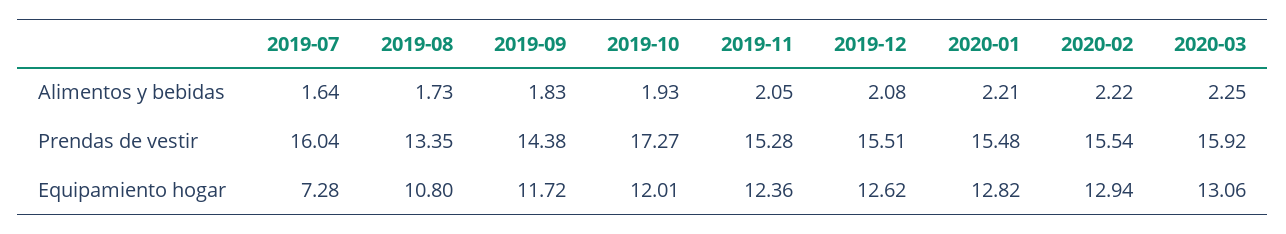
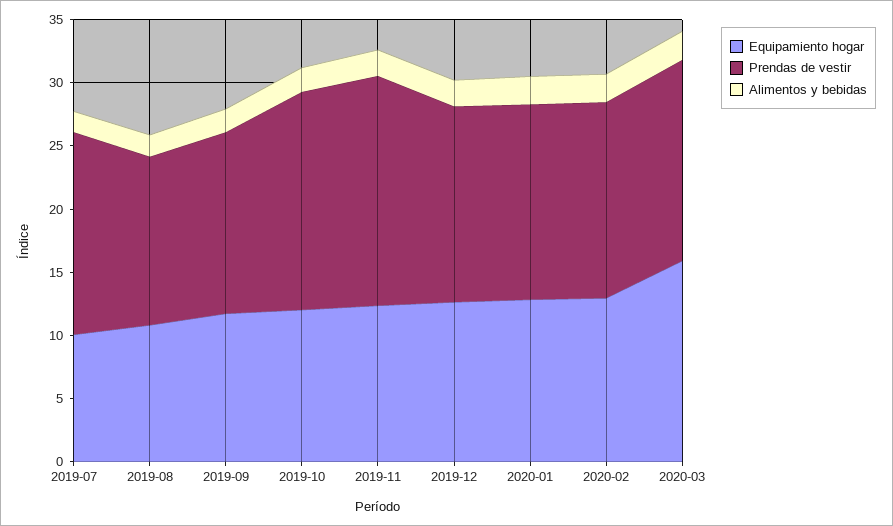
Prendas de vestir, 2019-11: 15.28 -> 18
Equipamiento hogar, 2019-07: 7.28 -> 10
Equipamiento hogar, 2020-03: 13.06 -> 16

